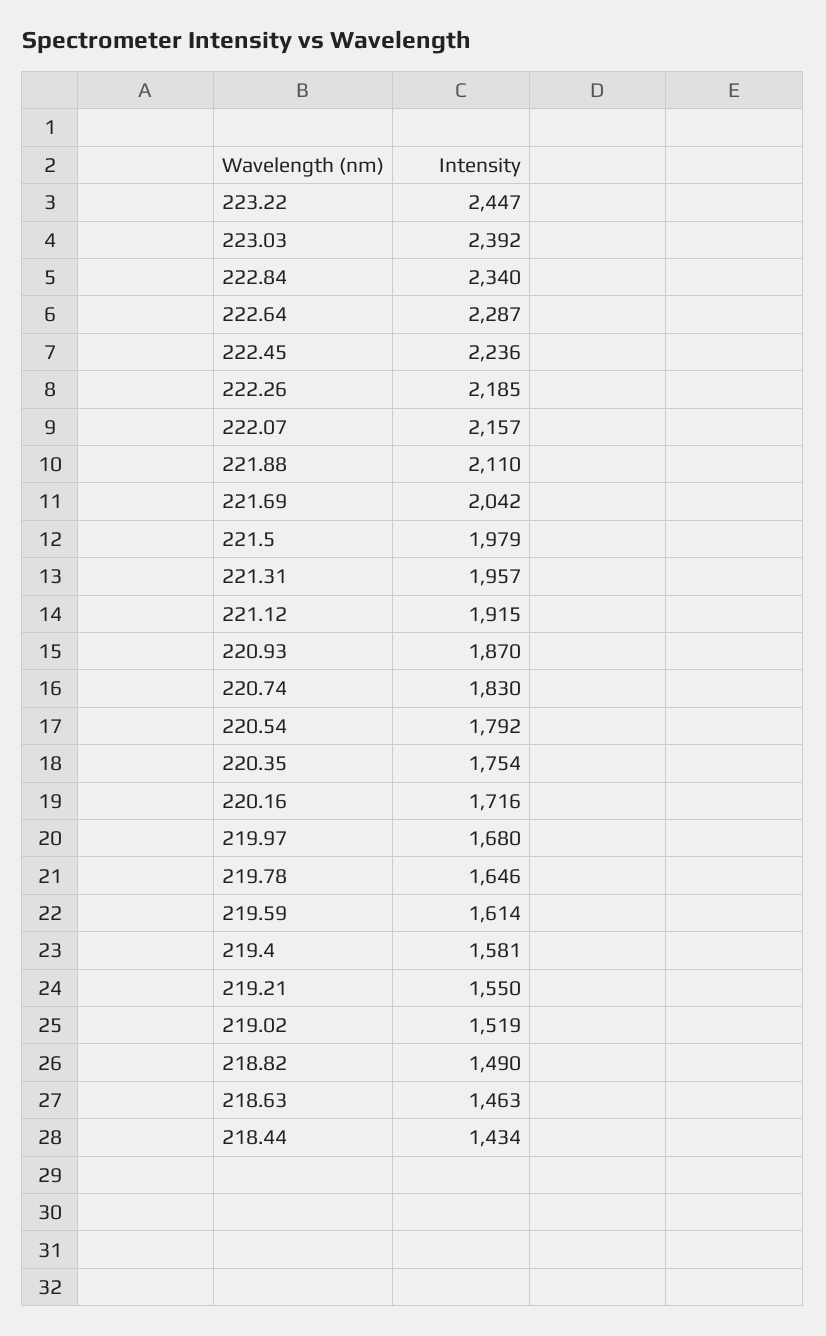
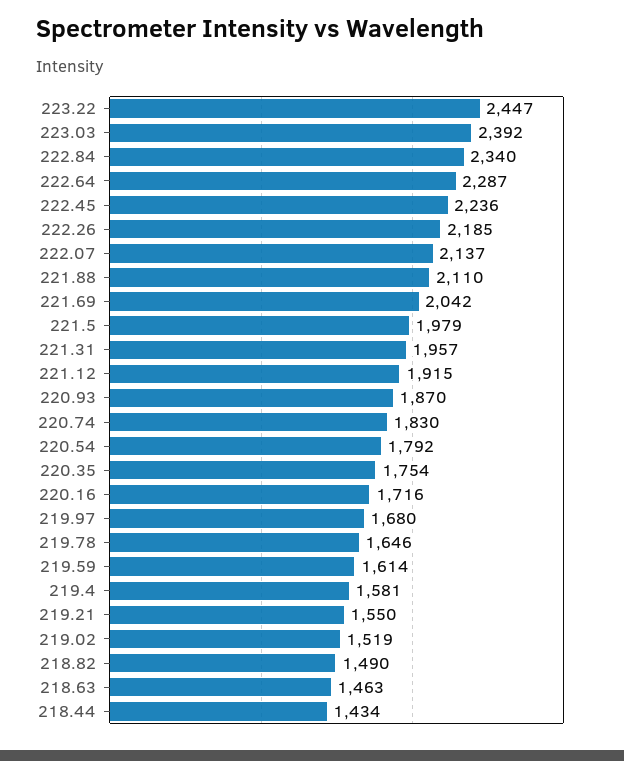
222.07: 2157 -> 2137

